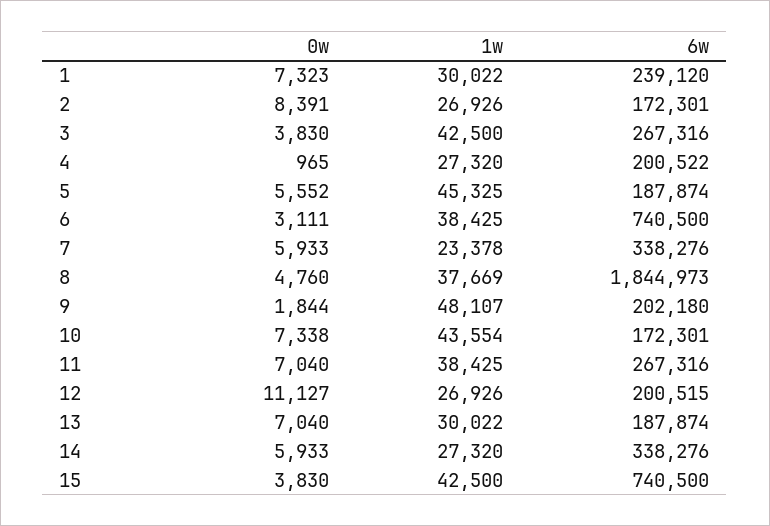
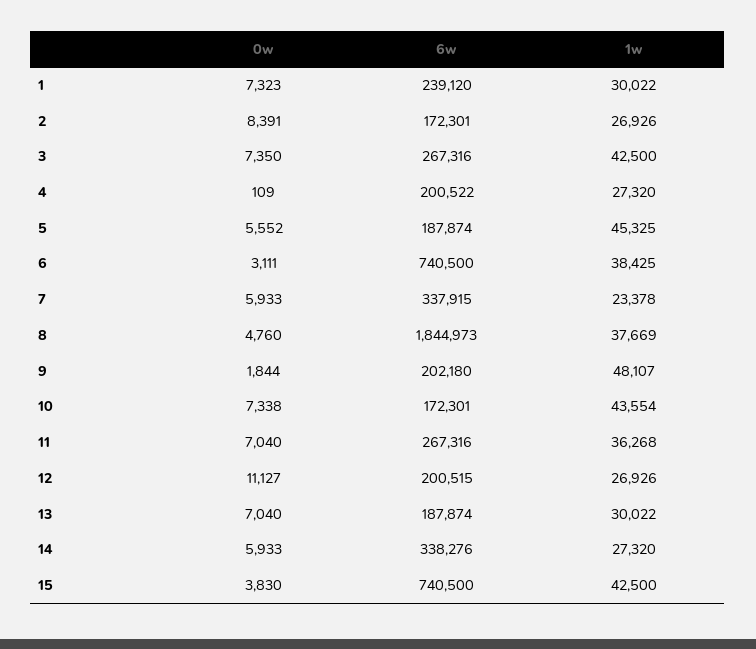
0w, 3: 3830 -> 7350
0w, 4: 965 -> 109
6w, 7: 338276 -> 337915
1w, 11: 38425 -> 36268

